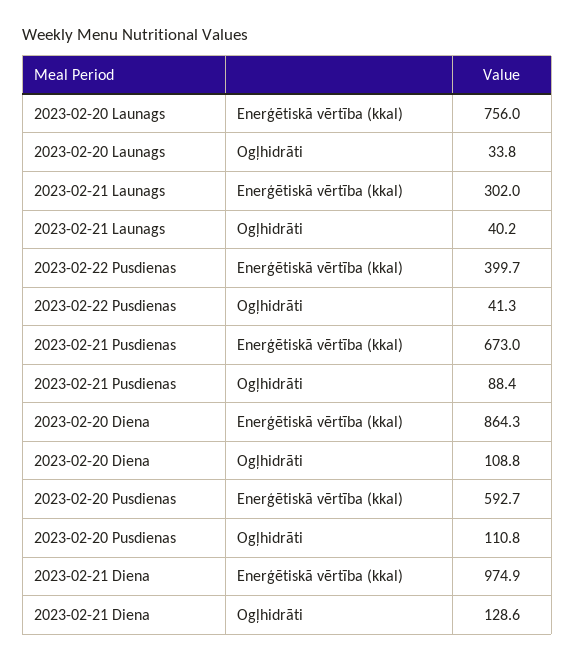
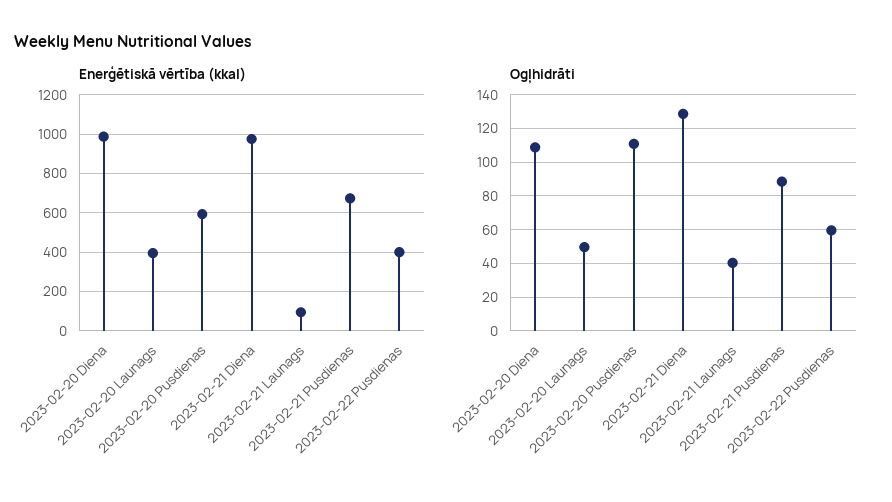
Enerģētiskā vērtība (kkal), 2023-02-20 Launags: 756 -> 400
Ogļhidrāti, 2023-02-20 Launags: 33.8 -> 50
Enerģētiskā vērtība (kkal), 2023-02-21 Launags: 302 -> 100
Ogļhidrāti, 2023-02-22 Pusdienas: 41.3 -> 60
Enerģētiskā vērtība (kkal), 2023-02-20 Diena: 864.3 -> 1000

